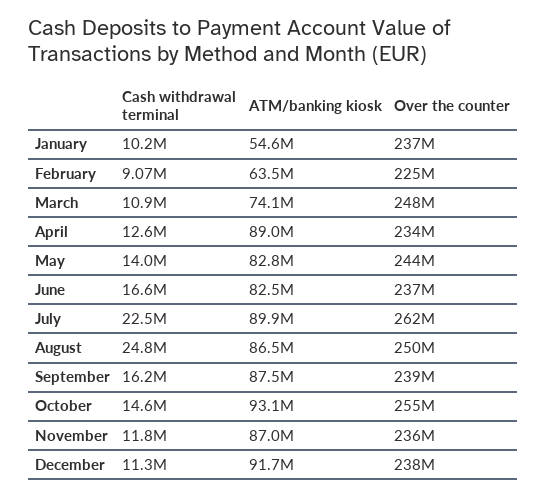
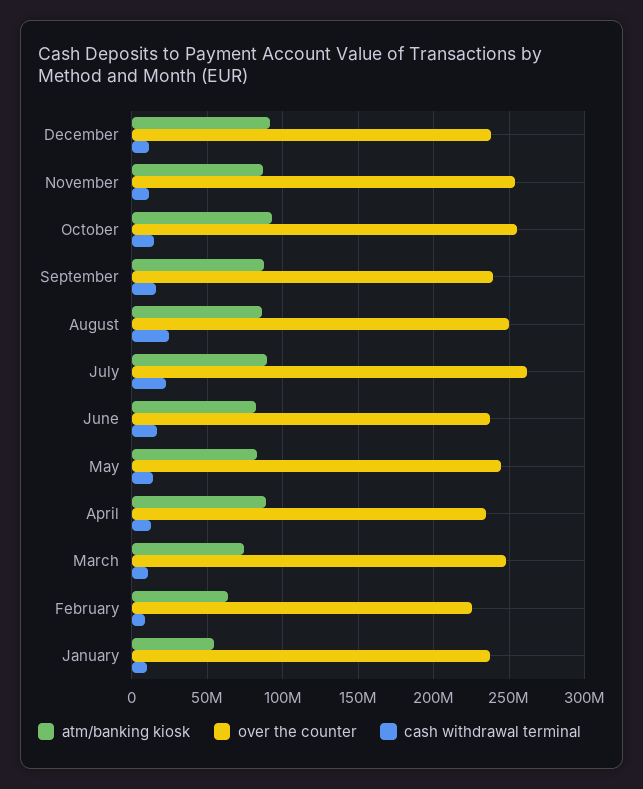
Over the counter, November: 236000000 -> 255000000

